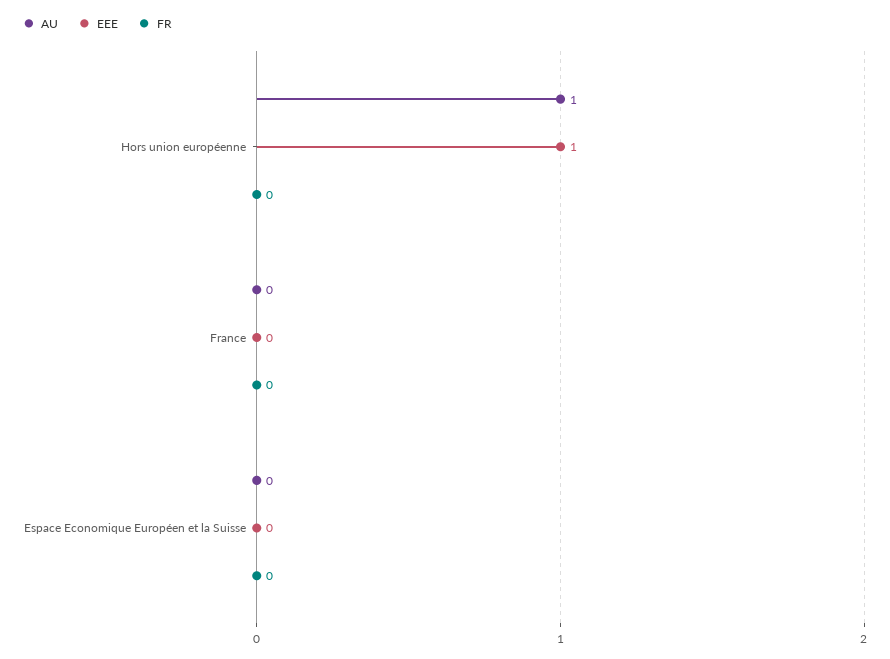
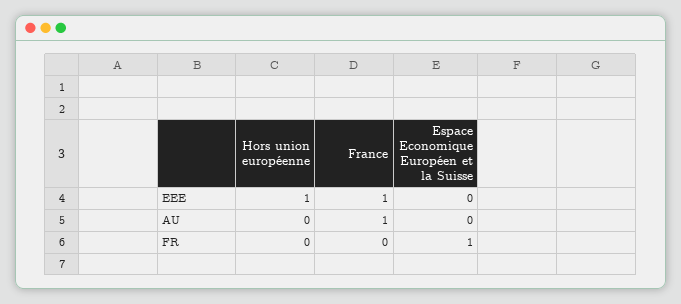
AU, Hors union européenne: 1 -> 0
AU, France: 0 -> 1
EEE, France: 0 -> 1
FR, Espace Economique Européen et la Suisse: 0 -> 1

